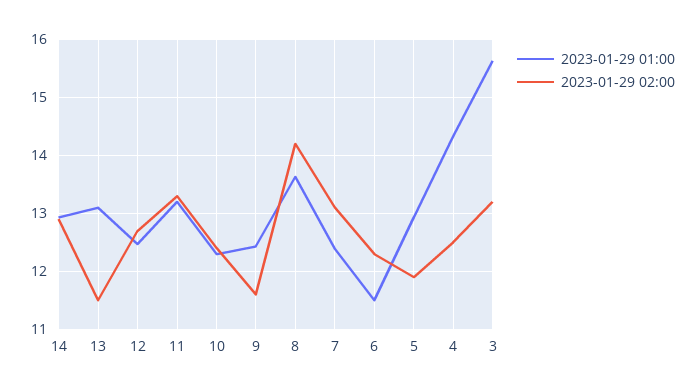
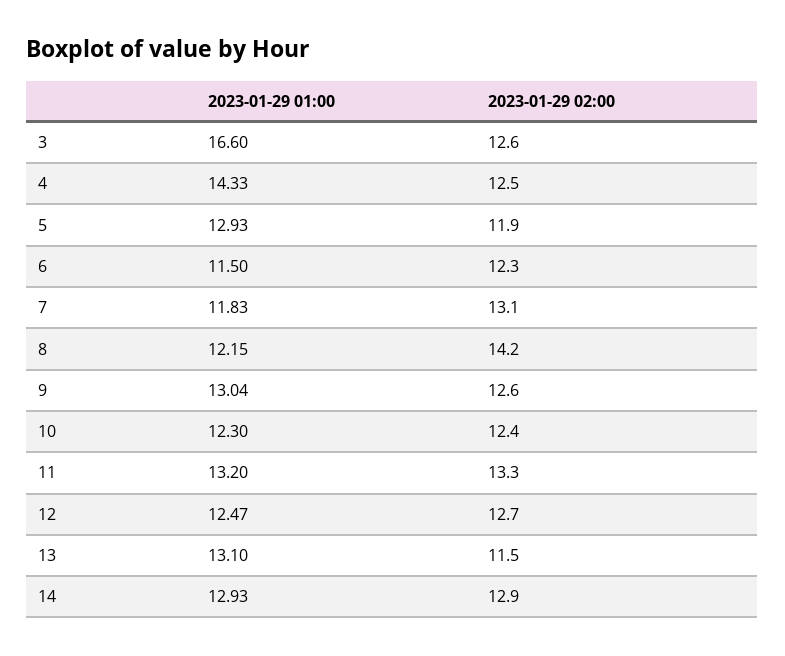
2023-01-29 01:00, 9: 12.4 -> 13.04
2023-01-29 02:00, 9: 11.6 -> 12.6
2023-01-29 01:00, 8: 13.6 -> 12.15
2023-01-29 01:00, 7: 12.4 -> 11.83
2023-01-29 01:00, 3: 15.6 -> 16.6
2023-01-29 02:00, 3: 13.2 -> 12.6

